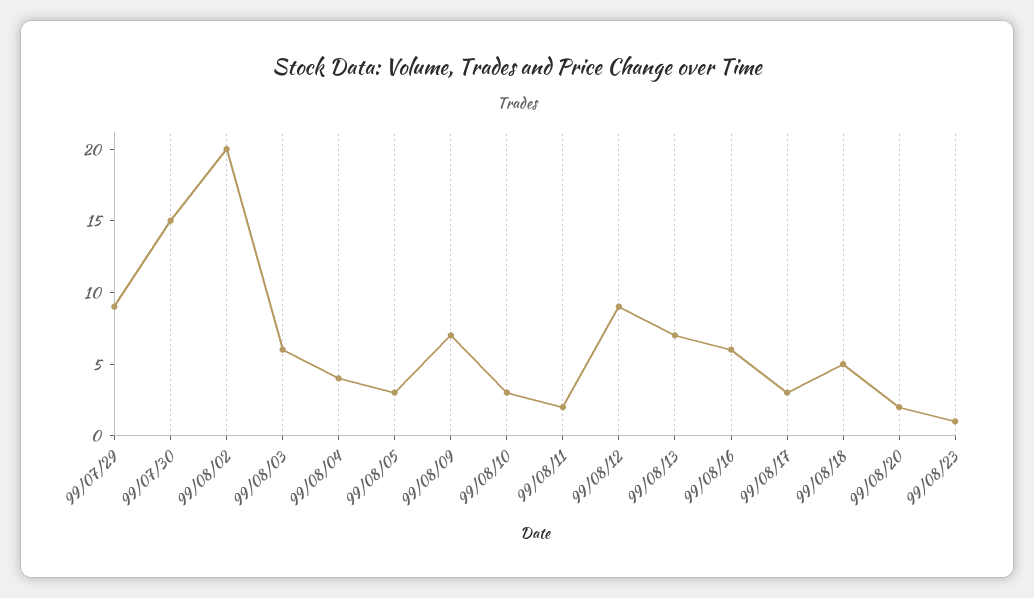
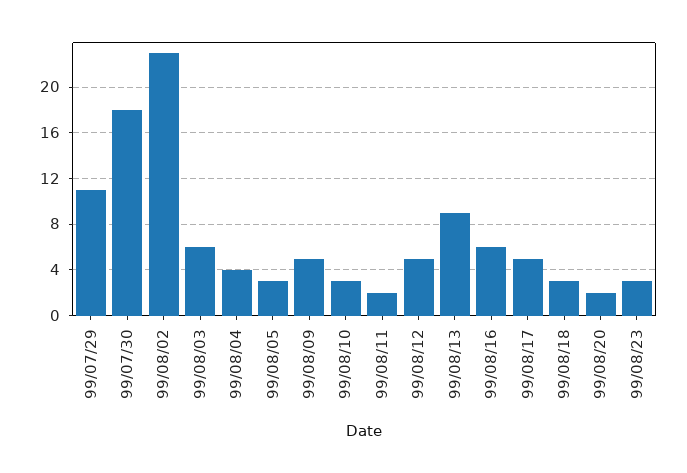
99/07/29: 9 -> 11
99/07/30: 15 -> 18
99/08/02: 20 -> 23
99/08/09: 7 -> 5
99/08/12: 9 -> 5
99/08/13: 7 -> 9
99/08/17: 3 -> 5
99/08/18: 5 -> 3
99/08/23: 1 -> 3

